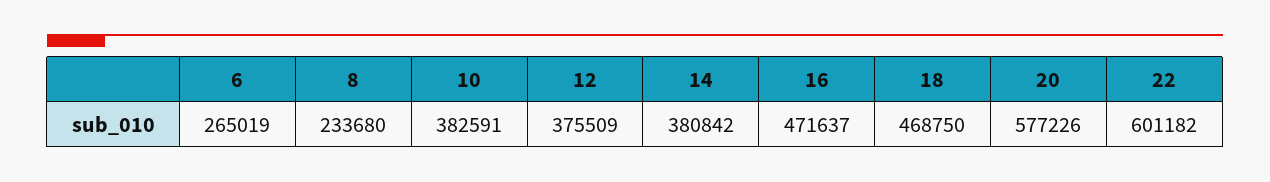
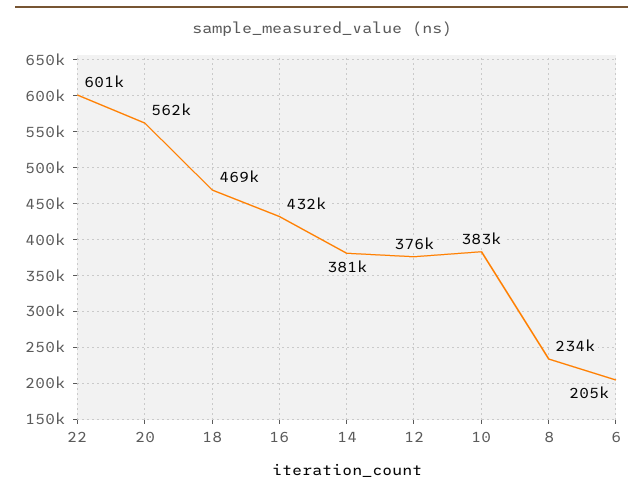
6: 265019 -> 205000
16: 471637 -> 432000
20: 577226 -> 562000

